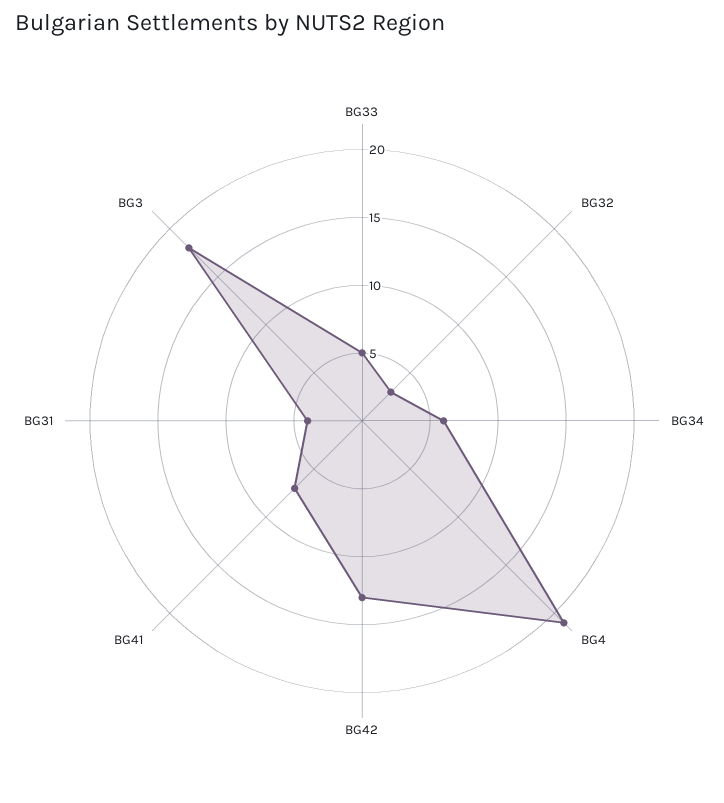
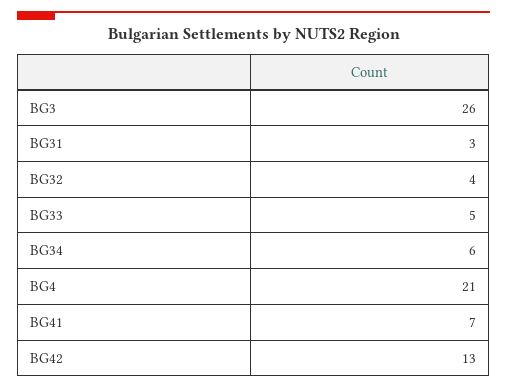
BG32: 3 -> 4
BG31: 4 -> 3
BG3: 18 -> 26

